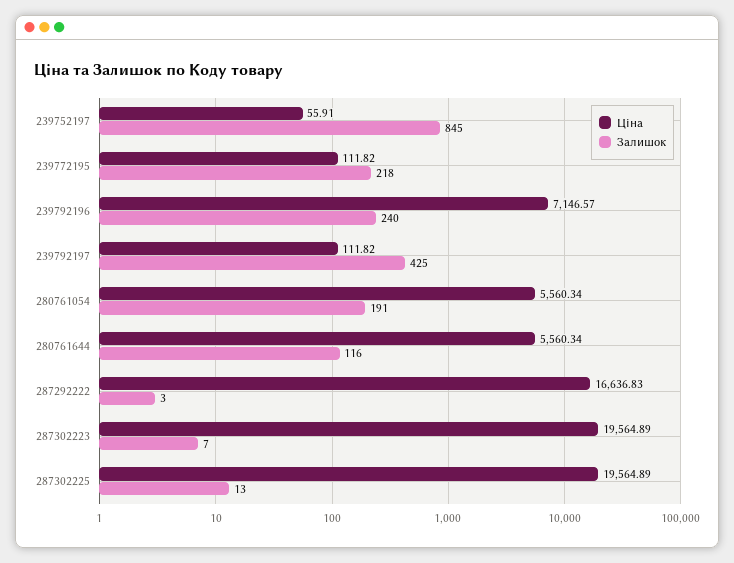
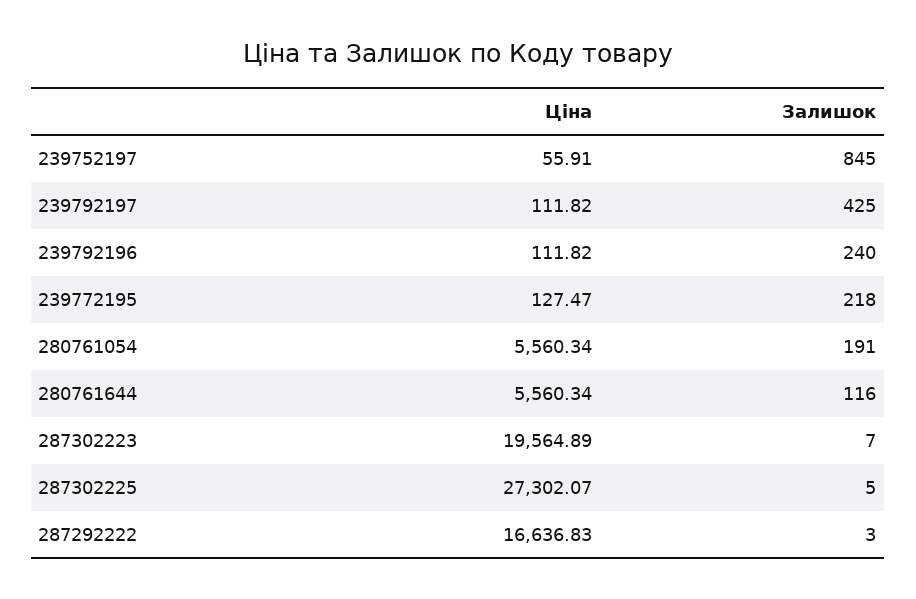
Ціна, 239772195: 111.82 -> 127.47
Ціна, 239792196: 7146.57 -> 111.82
Ціна, 287302225: 19564.89 -> 27302.07
Залишок, 287302225: 13 -> 5

